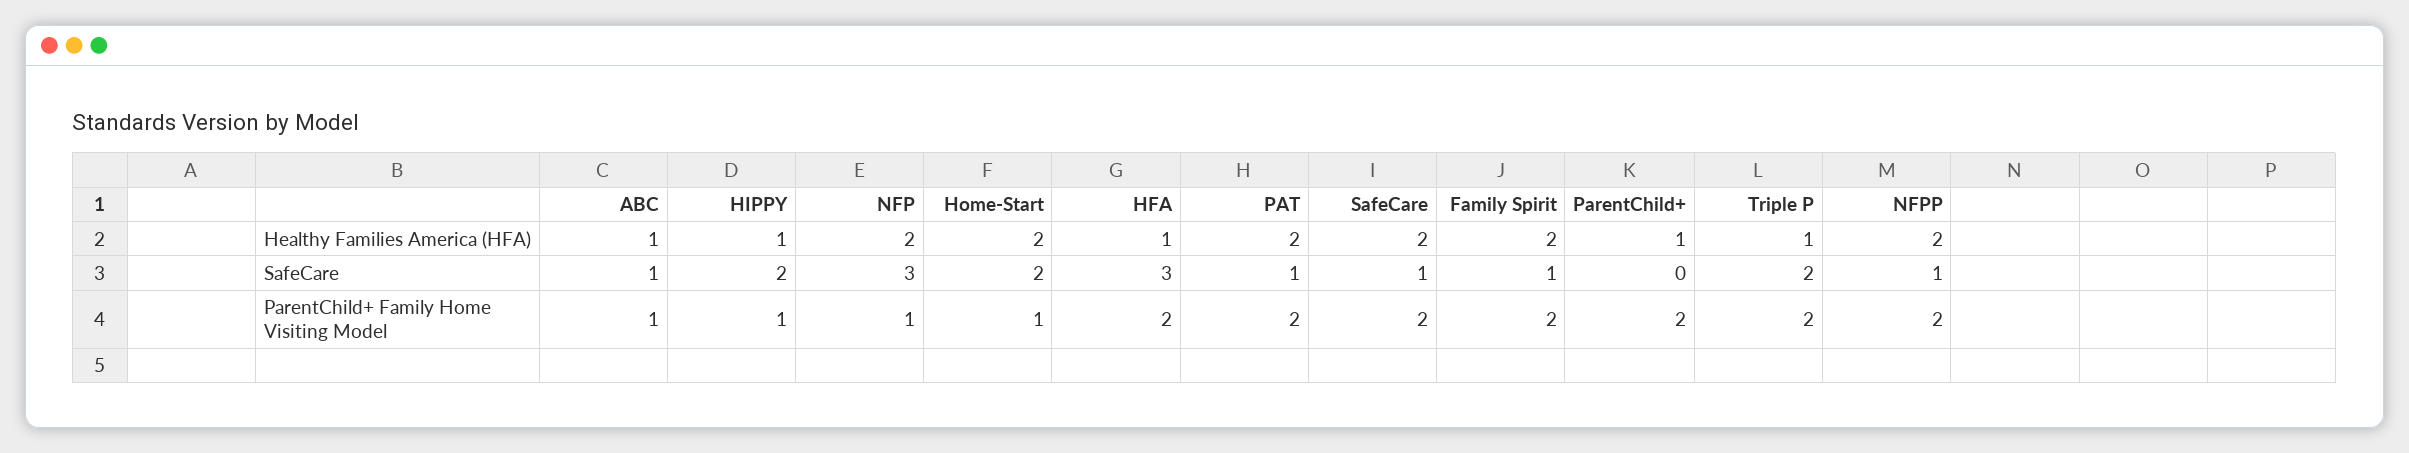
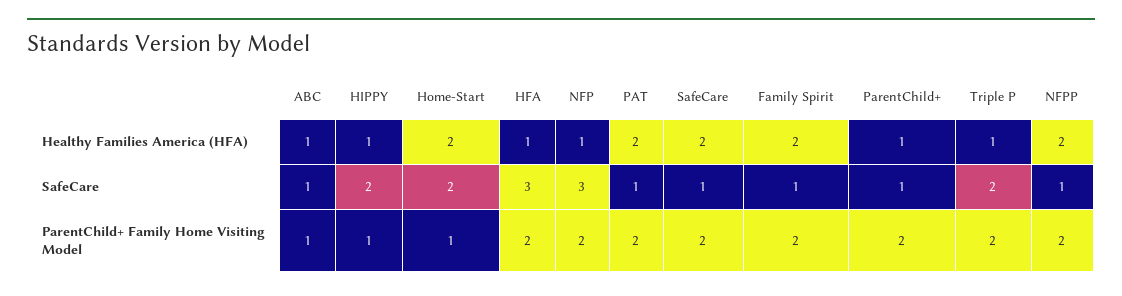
NFP, Healthy Families America (HFA): 2 -> 1
ParentChild+, SafeCare: 0 -> 1
NFP, ParentChild+ Family Home Visiting Model: 1 -> 2

